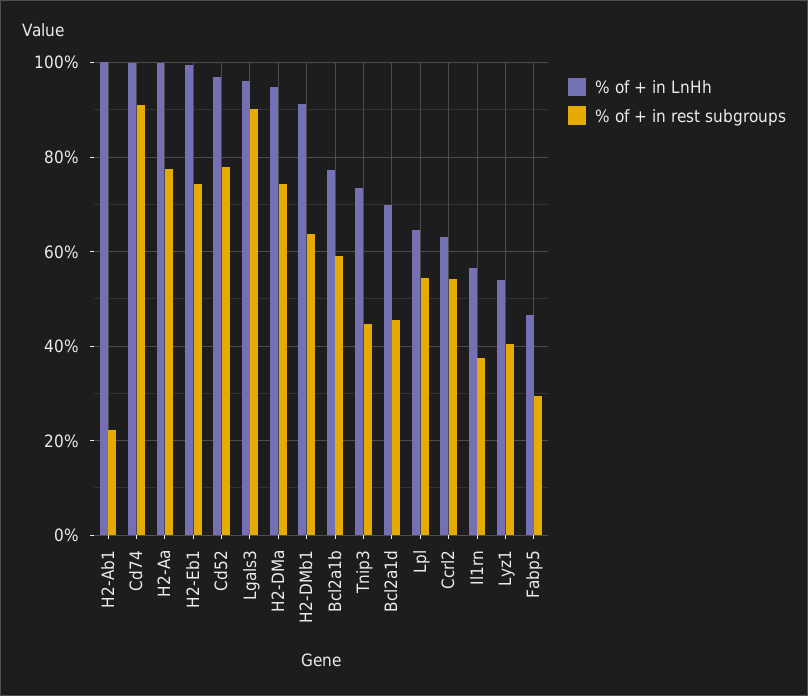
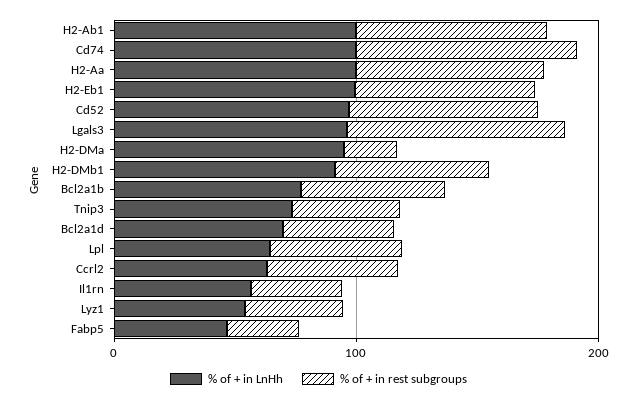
% of + in rest subgroups, H2-Ab1: 22 -> 80
% of + in rest subgroups, H2-DMa: 74 -> 20

